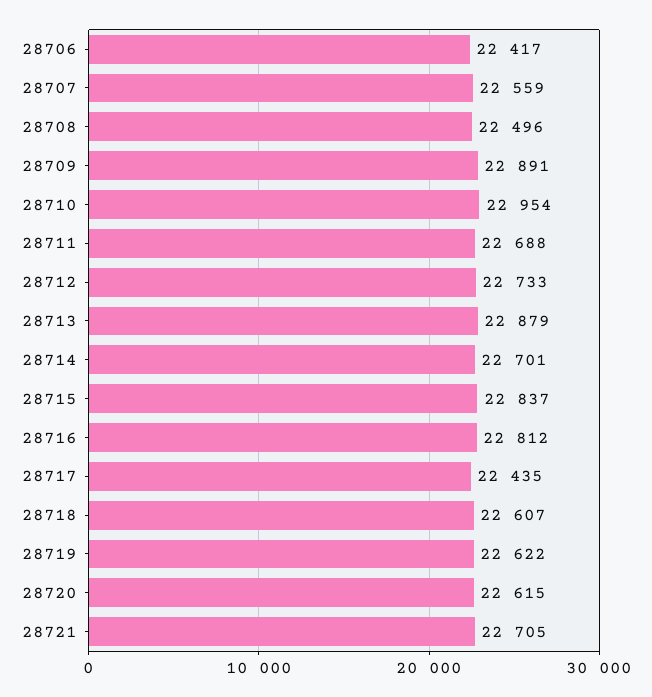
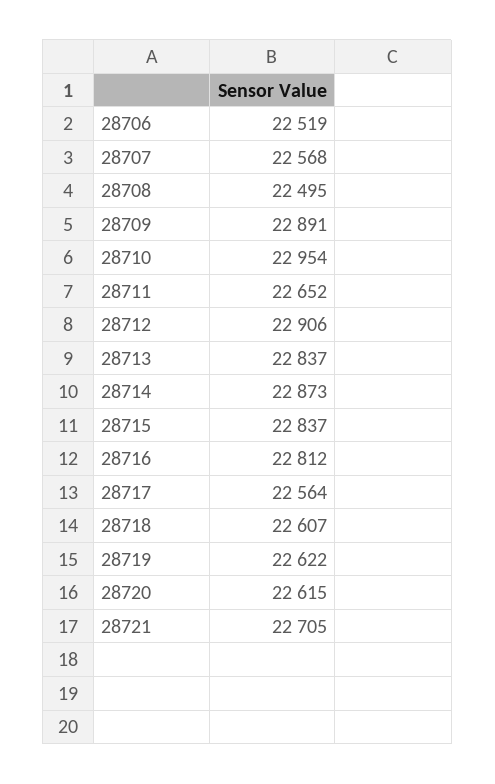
28706: 22417 -> 22519
28707: 22559 -> 22568
28708: 22496 -> 22495
28711: 22688 -> 22652
28712: 22733 -> 22906
28713: 22879 -> 22837
28714: 22701 -> 22873
28717: 22435 -> 22564

